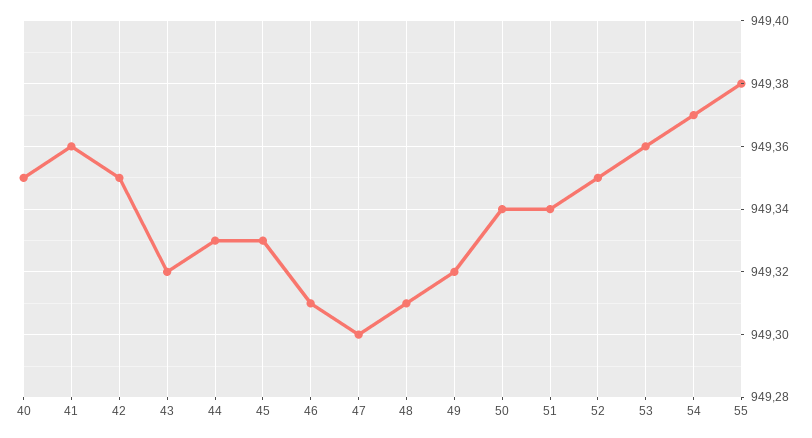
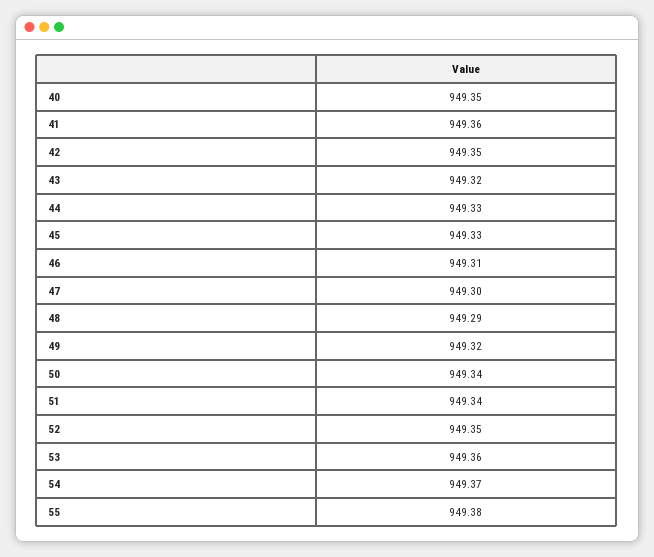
48: 949.31 -> 949.29

